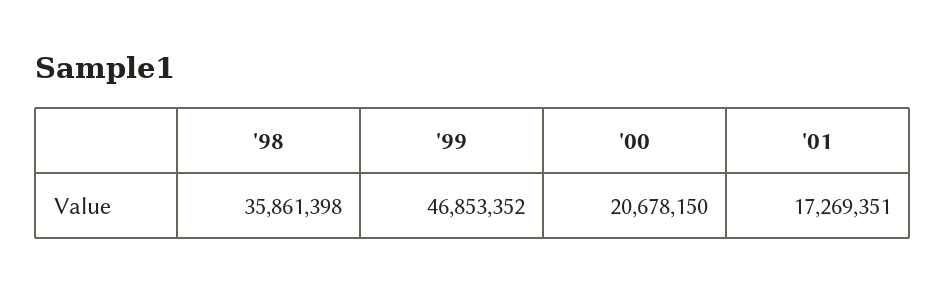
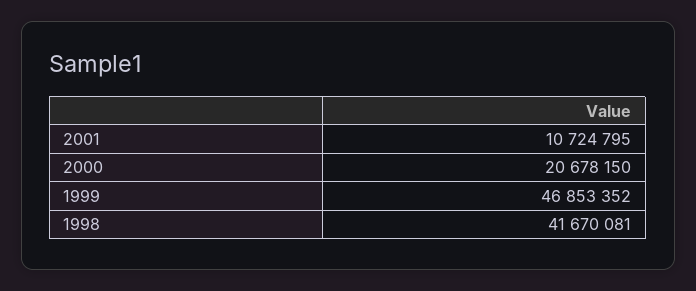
'98: 35861398 -> 41670081
'01: 17269351 -> 10724795

